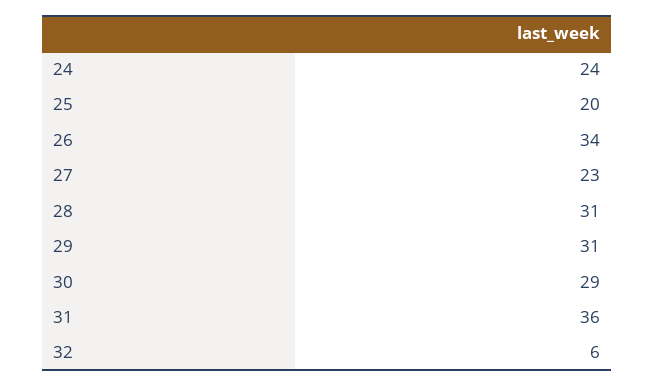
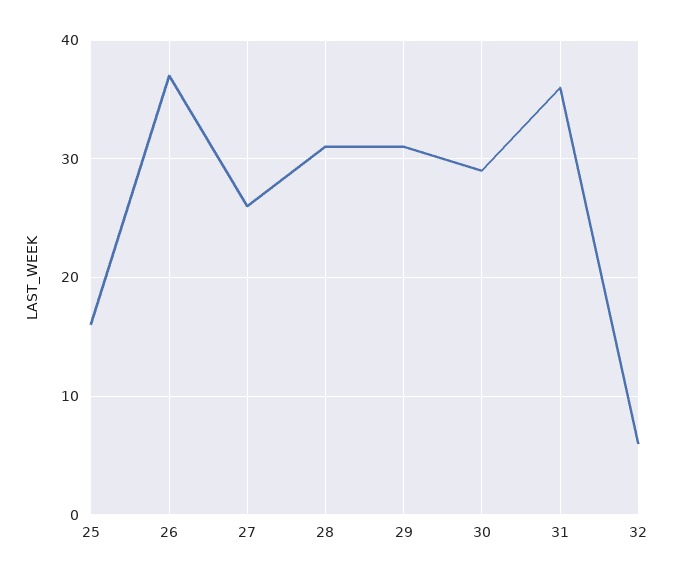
24: 24 -> none
25: 20 -> 16
26: 34 -> 37
27: 23 -> 26

